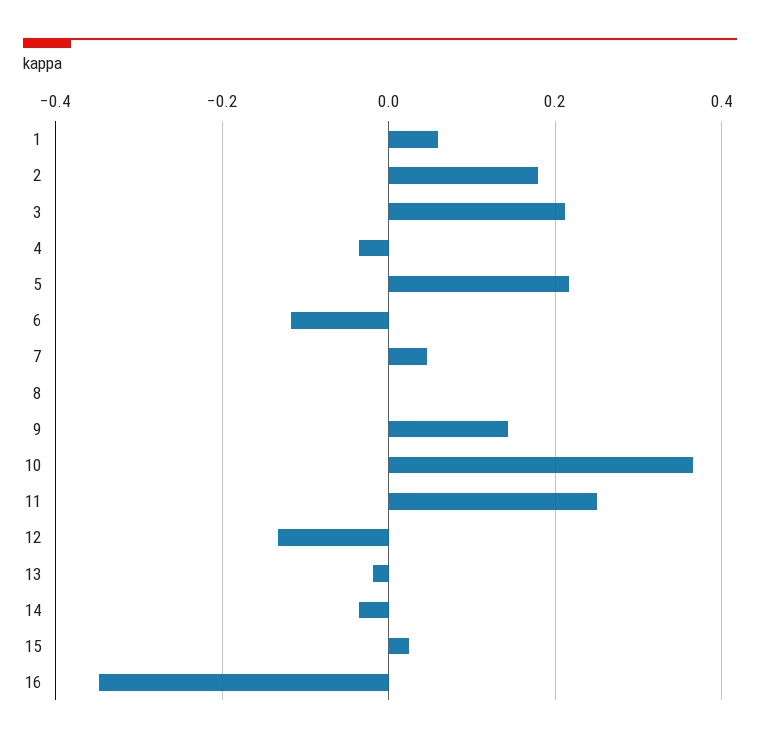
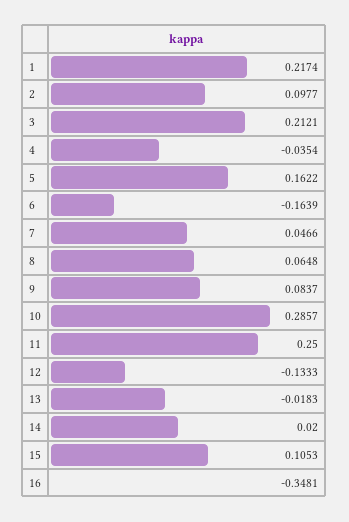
1: 0.06 -> 0.2174
2: 0.18 -> 0.0977
5: 0.22 -> 0.1622
6: -0.12 -> -0.1639
8: 0 -> 0.0648
9: 0.14 -> 0.0837
10: 0.36 -> 0.2857
14: -0.04 -> 0.02
15: 0.02 -> 0.1053

